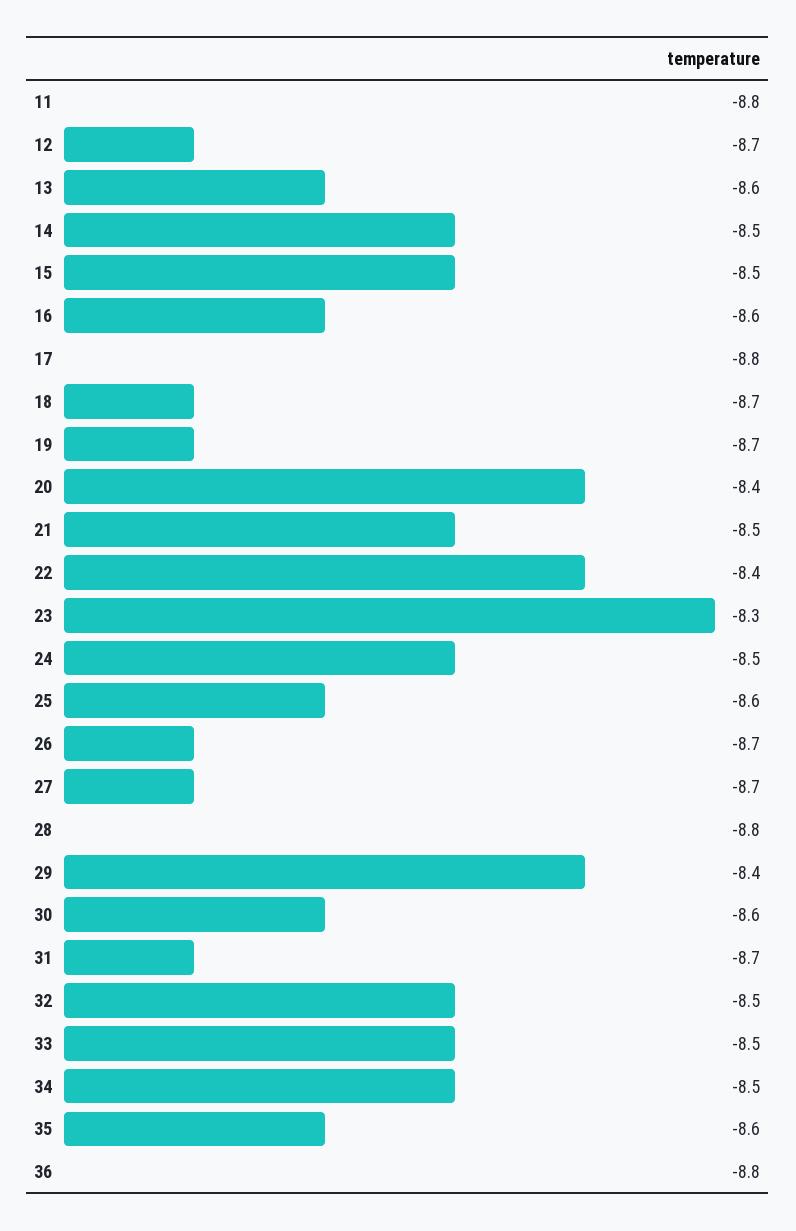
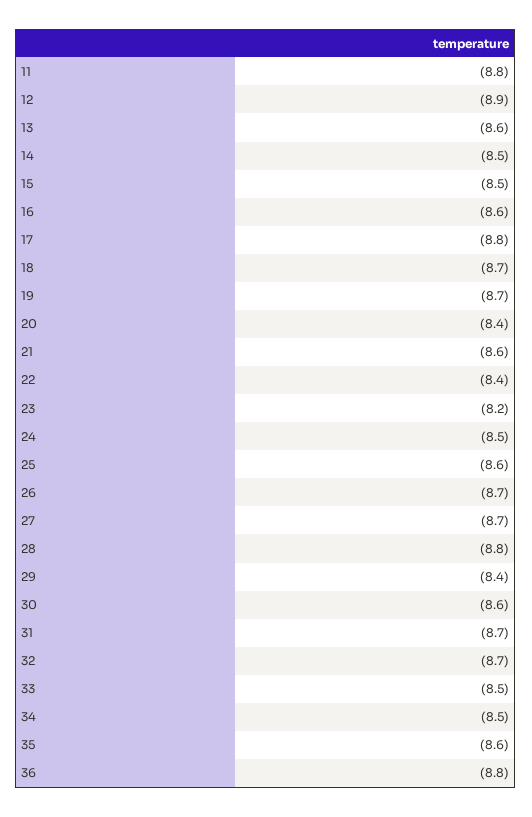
12: -8.7 -> -8.9
21: -8.5 -> -8.6
23: -8.3 -> -8.2
32: -8.5 -> -8.7

